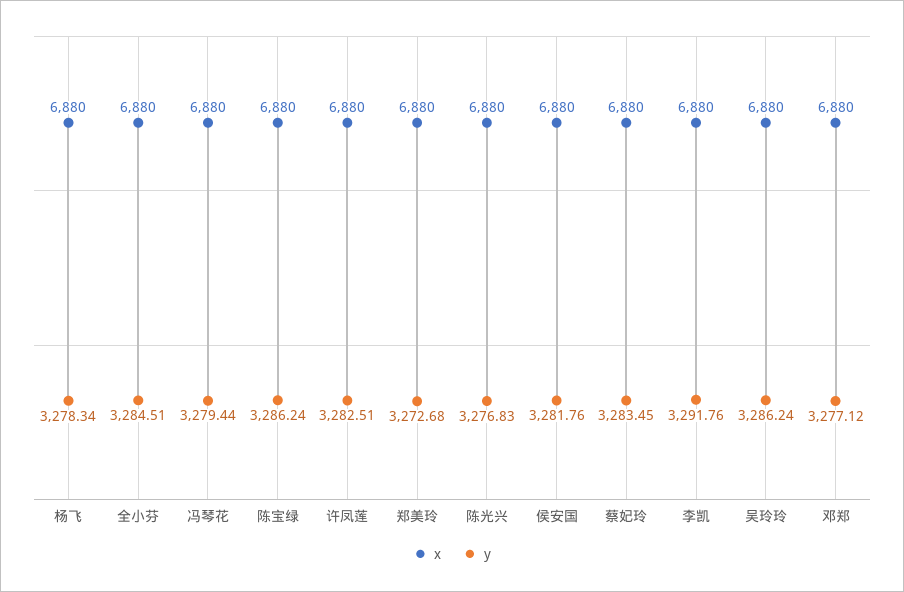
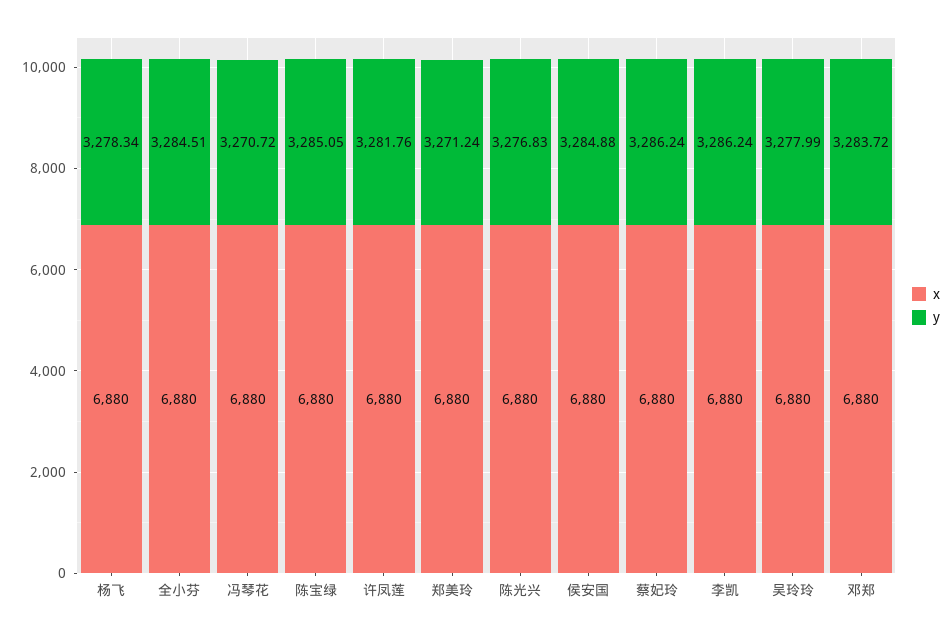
y, 冯琴花: 3279.44 -> 3270.72
y, 陈宝绿: 3286.24 -> 3285.05
y, 许凤莲: 3282.51 -> 3281.76
y, 郑美玲: 3272.68 -> 3271.24
y, 侯安国: 3281.76 -> 3284.88
y, 蔡妃玲: 3283.45 -> 3286.24
y, 李凯: 3291.76 -> 3286.24
y, 吴玲玲: 3286.24 -> 3277.99
y, 邓郑: 3277.12 -> 3283.72

